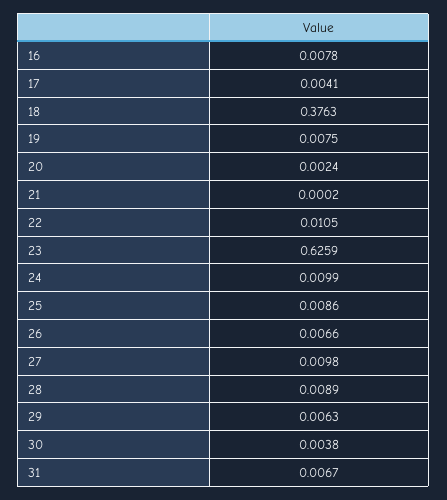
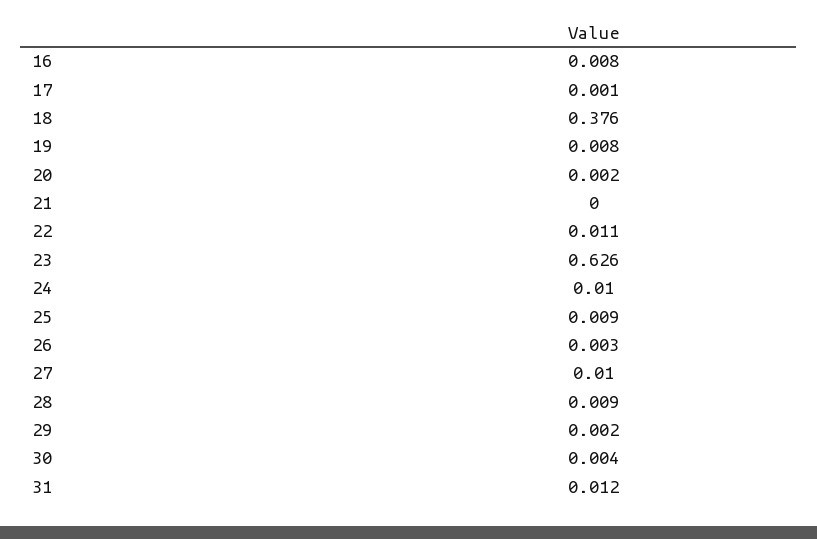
17: 0.0041 -> 0.001
26: 0.0066 -> 0.003
29: 0.0063 -> 0.002
31: 0.0067 -> 0.012

